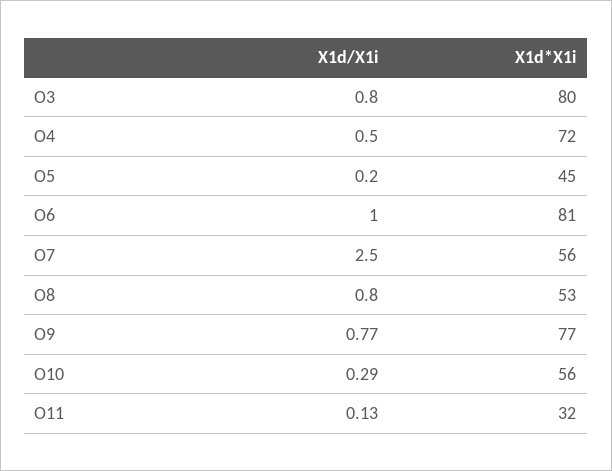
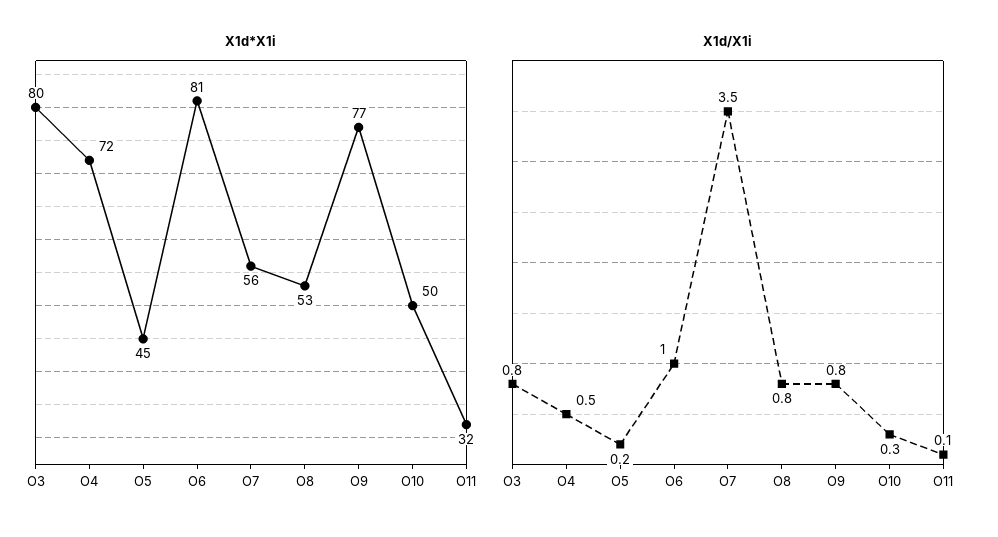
X1d/X1i, O7: 2.5 -> 3.5
X1d*X1i, O10: 56 -> 50

